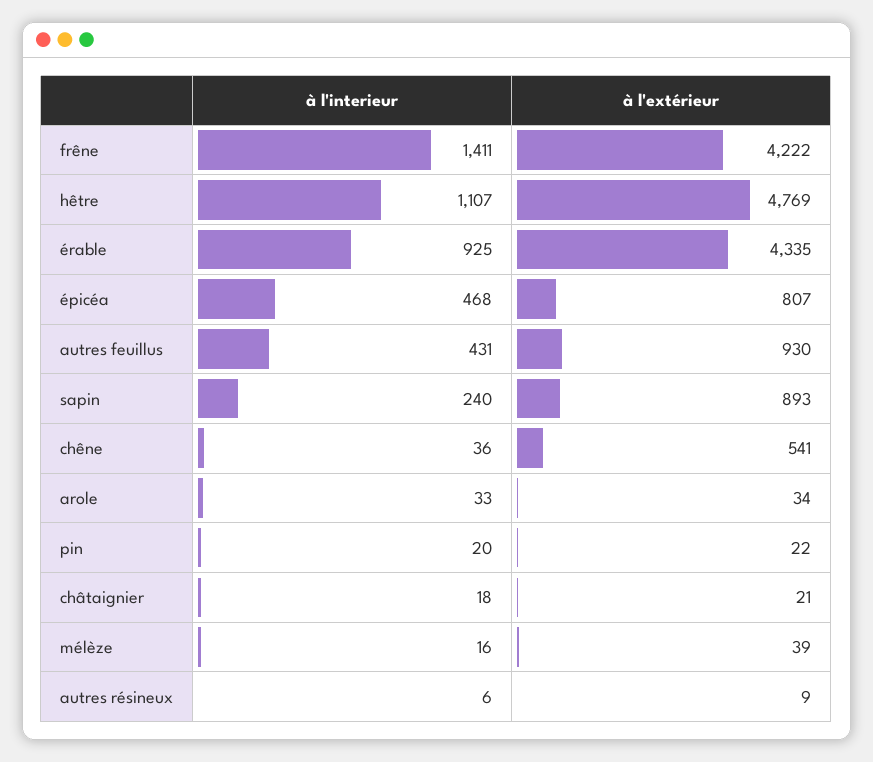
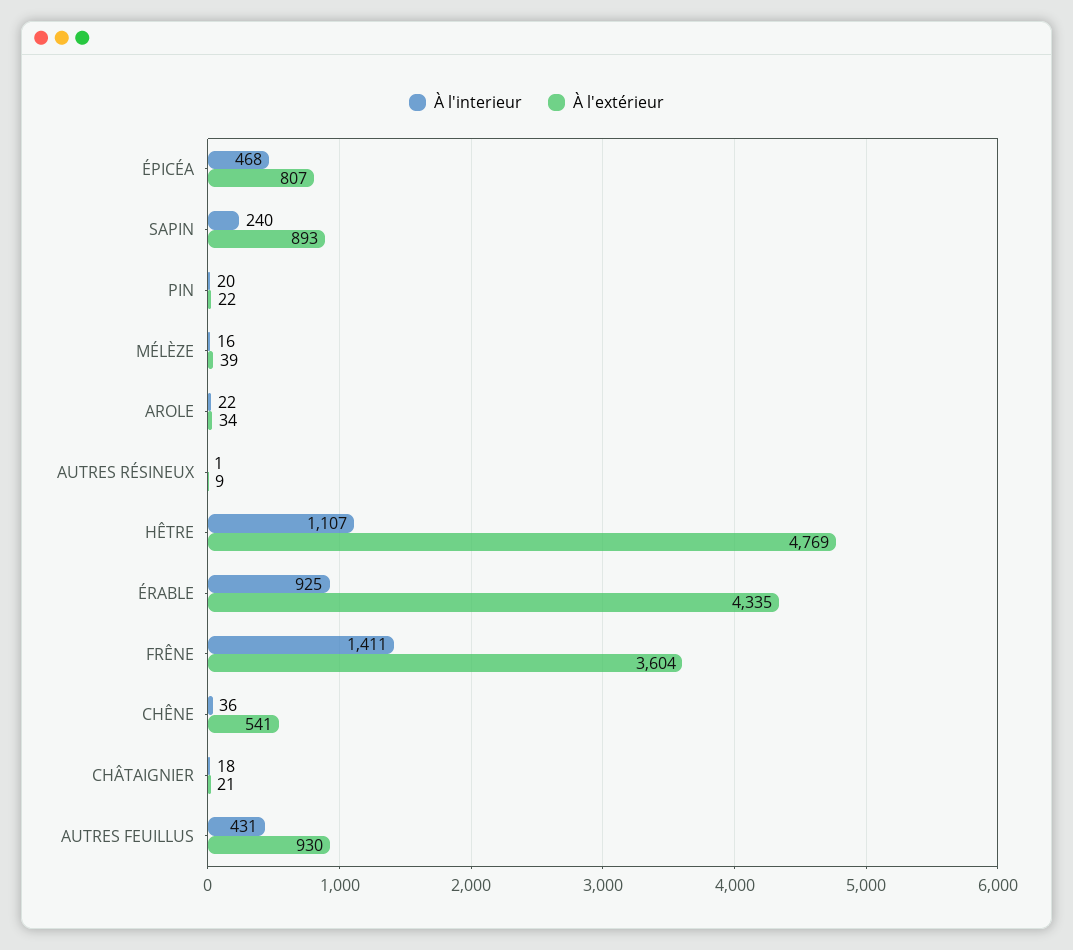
à l'extérieur, frêne: 4222 -> 3604
à l'interieur, arole: 33 -> 22
à l'interieur, autres résineux: 6 -> 1

